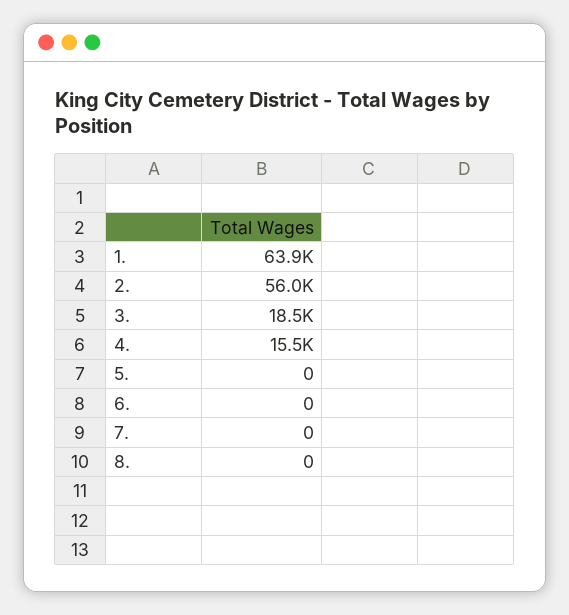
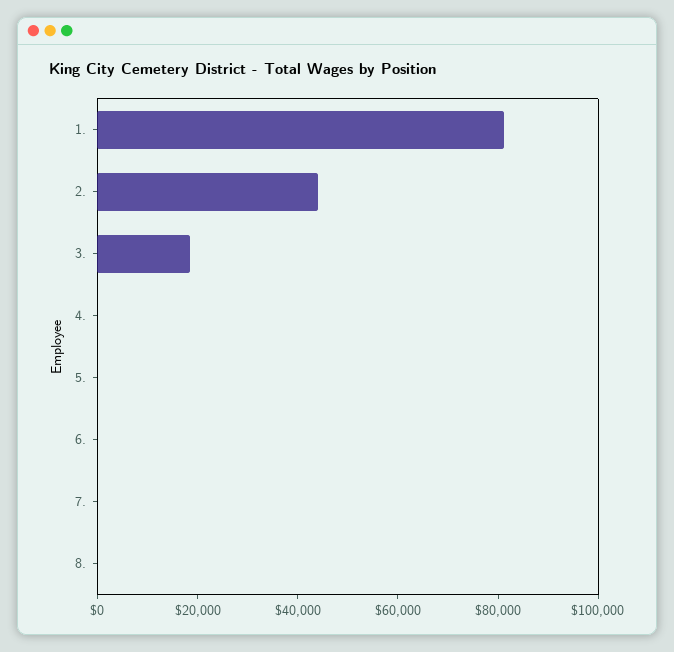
1.: 63900 -> 80000
2.: 56000 -> 45000
4.: 15500 -> 0

